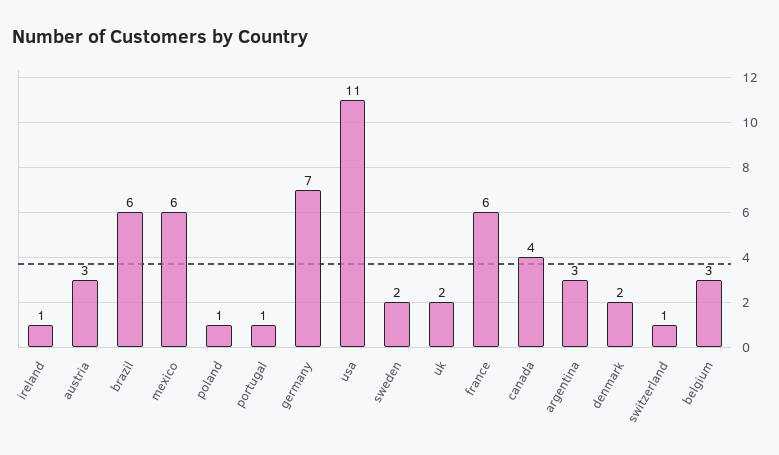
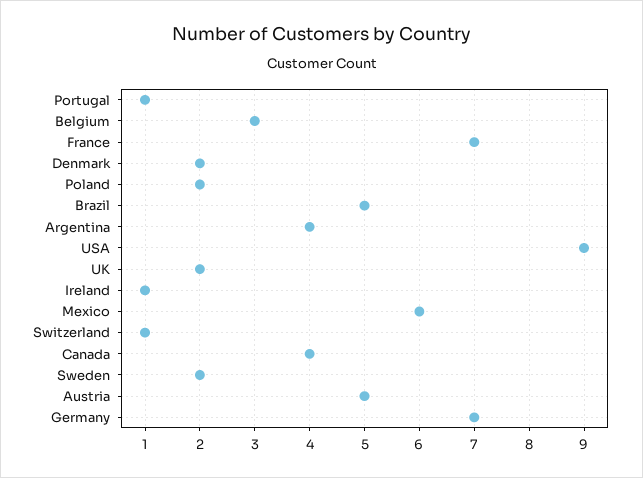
austria: 3 -> 5
brazil: 6 -> 5
poland: 1 -> 2
usa: 11 -> 9
france: 6 -> 7
argentina: 3 -> 4

